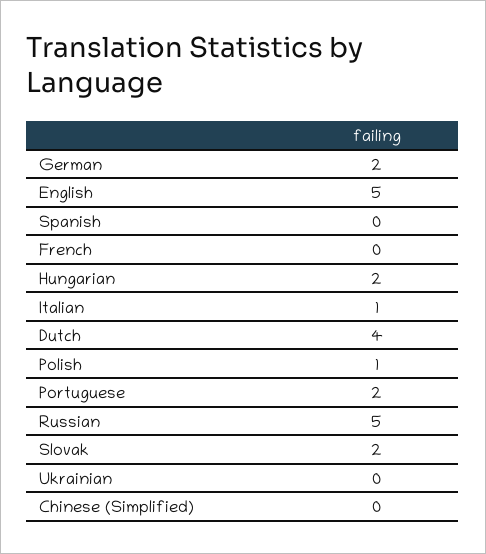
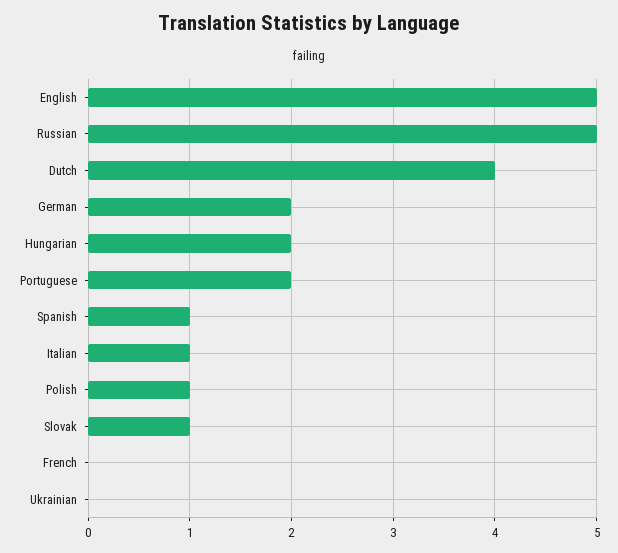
Spanish: 0 -> 1
Slovak: 2 -> 1
Chinese (Simplified): 0 -> none

